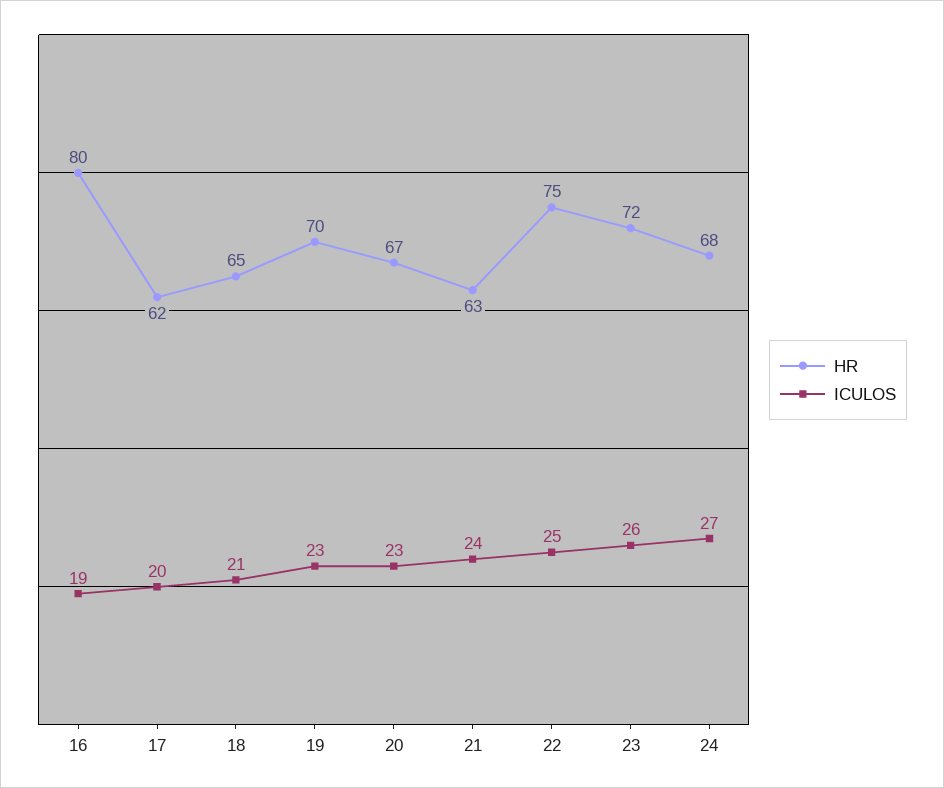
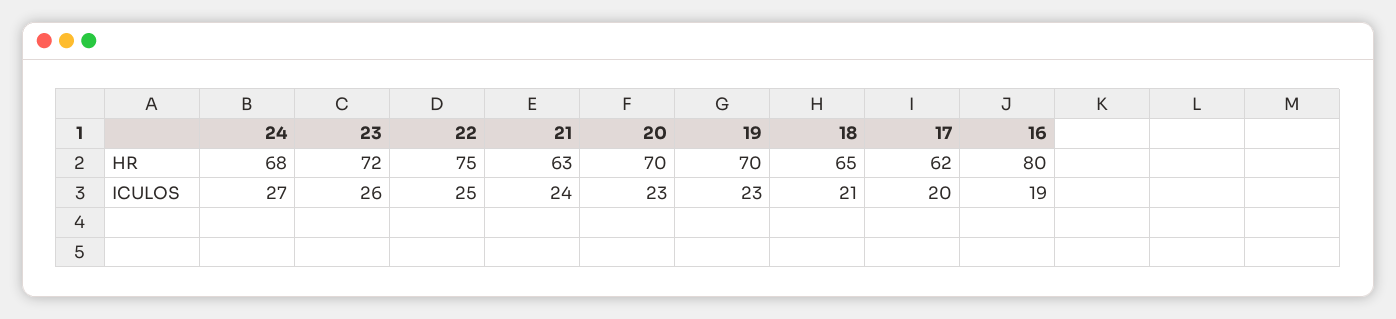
HR, 20: 67 -> 70

